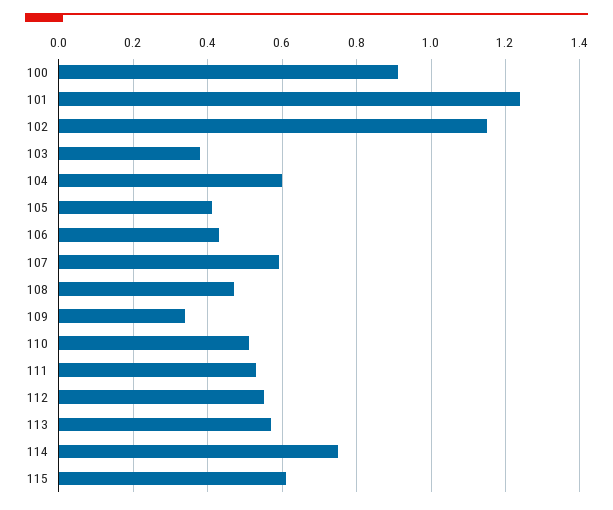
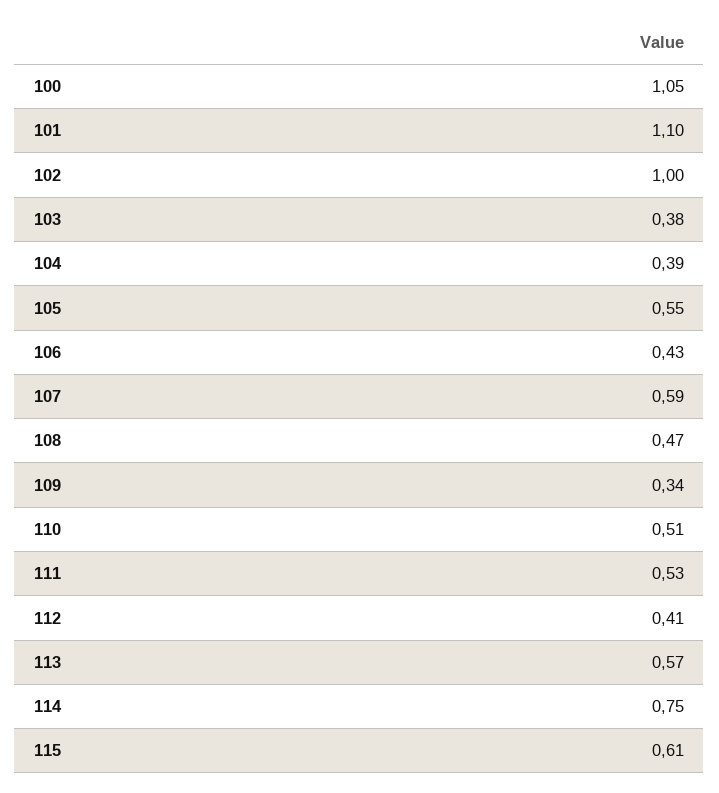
100: 0.9 -> 1.05
101: 1.25 -> 1.1
102: 1.15 -> 1
104: 0.6 -> 0.39
105: 0.4 -> 0.55
112: 0.55 -> 0.41

